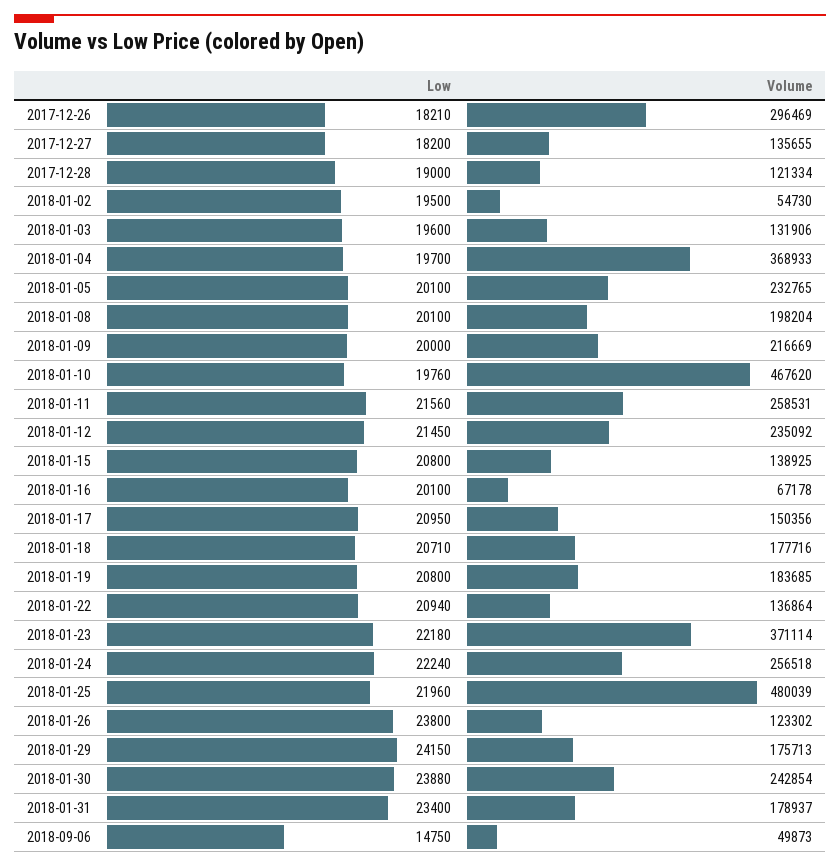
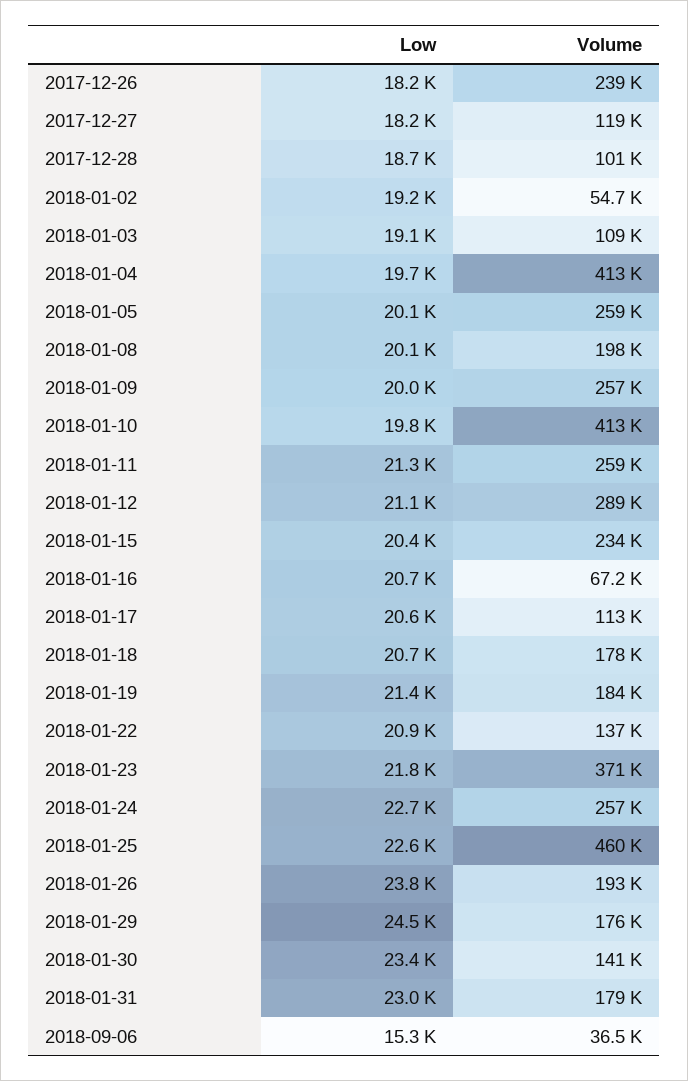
Volume, 2017-12-26: 296469 -> 239000
Volume, 2017-12-27: 135655 -> 119000
Low, 2017-12-28: 19000 -> 18700
Volume, 2017-12-28: 121334 -> 101000
Low, 2018-01-02: 19500 -> 19200
Low, 2018-01-03: 19600 -> 19100
Volume, 2018-01-03: 131906 -> 109000
Volume, 2018-01-04: 368933 -> 413000
Volume, 2018-01-05: 232765 -> 259000
Volume, 2018-01-09: 216669 -> 257000
Volume, 2018-01-10: 467620 -> 413000
Low, 2018-01-11: 21560 -> 21300
Low, 2018-01-12: 21450 -> 21100
Volume, 2018-01-12: 235092 -> 289000
Low, 2018-01-15: 20800 -> 20400
Volume, 2018-01-15: 138925 -> 234000
Low, 2018-01-16: 20100 -> 20700
Low, 2018-01-17: 20950 -> 20600
Volume, 2018-01-17: 150356 -> 113000
Low, 2018-01-19: 20800 -> 21400
Low, 2018-01-23: 22180 -> 21800
Low, 2018-01-24: 22240 -> 22700
Low, 2018-01-25: 21960 -> 22600
Volume, 2018-01-25: 480039 -> 460000
Volume, 2018-01-26: 123302 -> 193000
Low, 2018-01-29: 24150 -> 24500
Low, 2018-01-30: 23880 -> 23400
Volume, 2018-01-30: 242854 -> 141000
Low, 2018-01-31: 23400 -> 23000
Low, 2018-09-06: 14750 -> 15300
Volume, 2018-09-06: 49873 -> 36500

